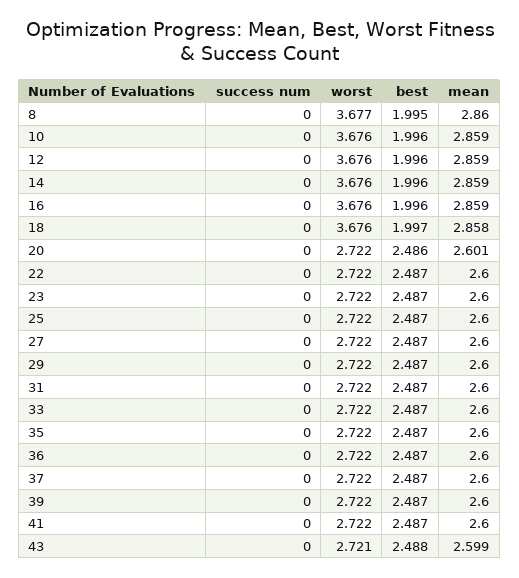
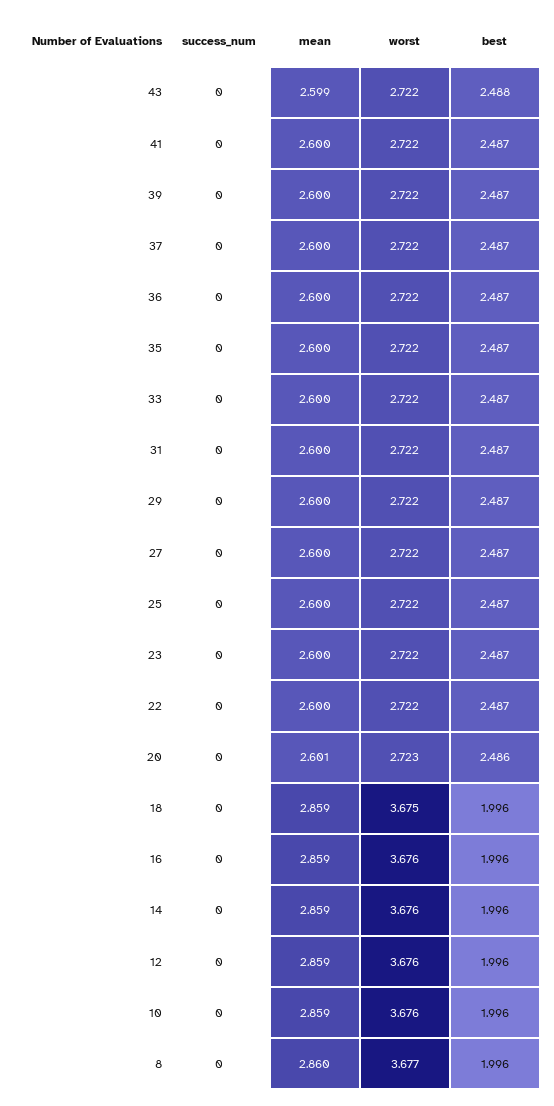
best, 8: 1.995 -> 1.996
worst, 18: 3.676 -> 3.675
best, 18: 1.997 -> 1.996
mean, 18: 2.858 -> 2.859
worst, 20: 2.722 -> 2.723
worst, 43: 2.721 -> 2.722

